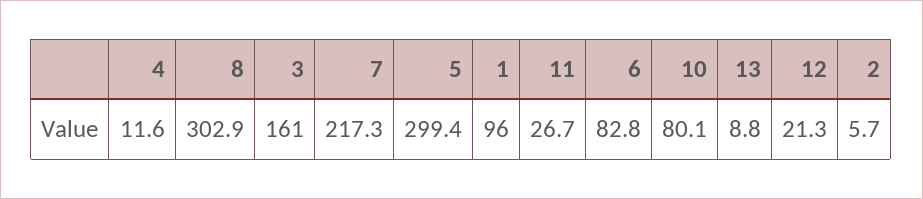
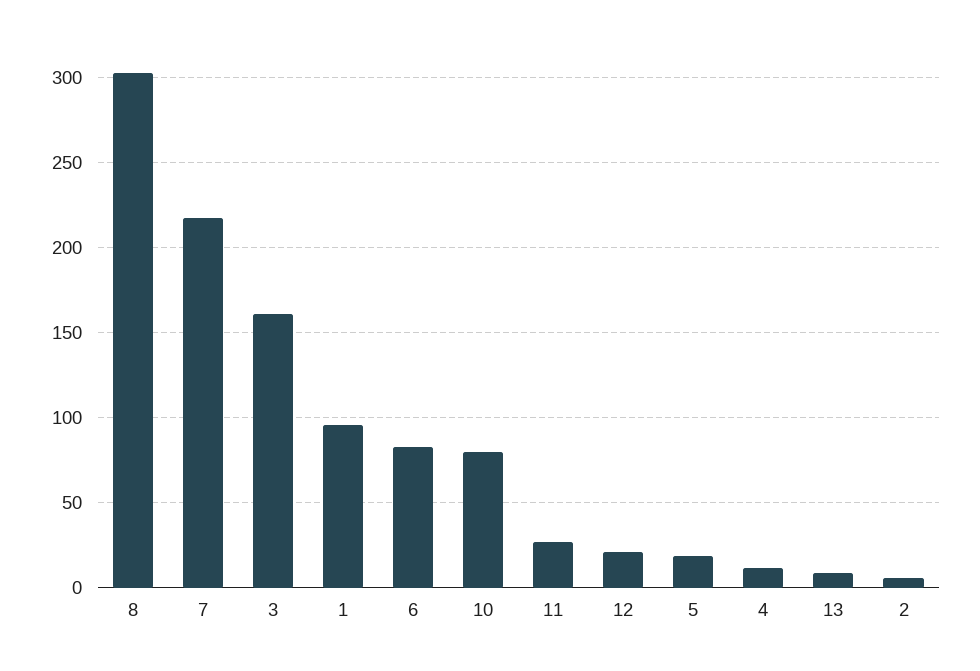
5: 299.4 -> 20

